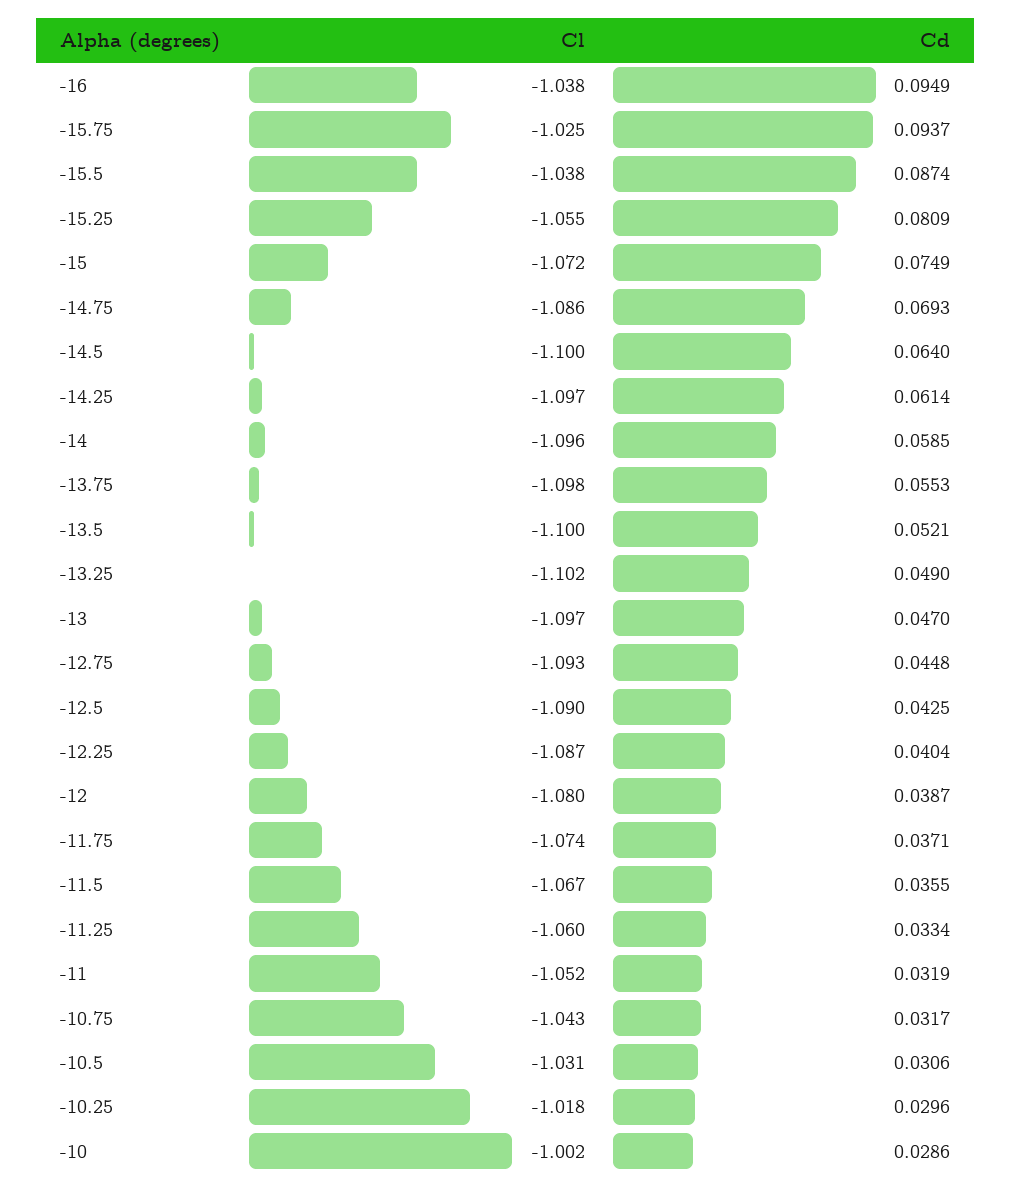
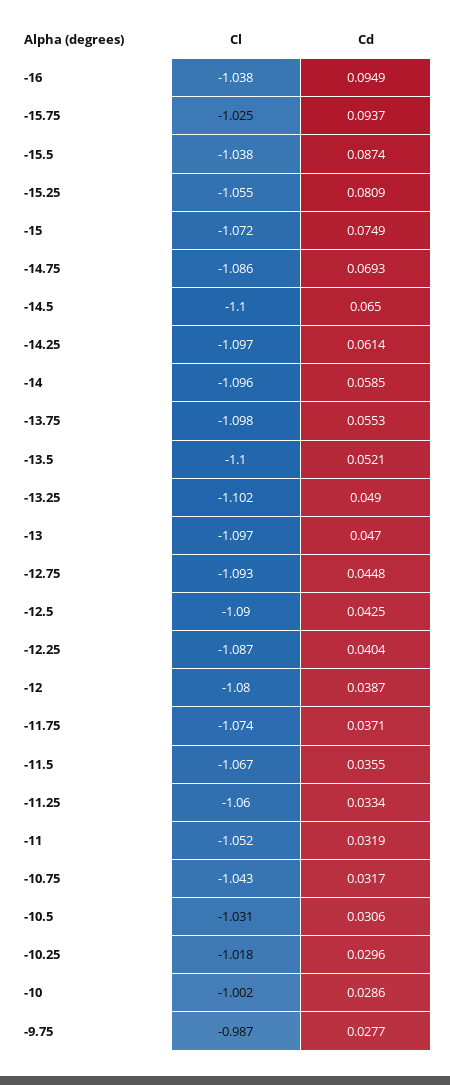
Cd, -14.5: 0.064 -> 0.065
Cl, -9.75: none -> -0.987
Cd, -9.75: none -> 0.0277

